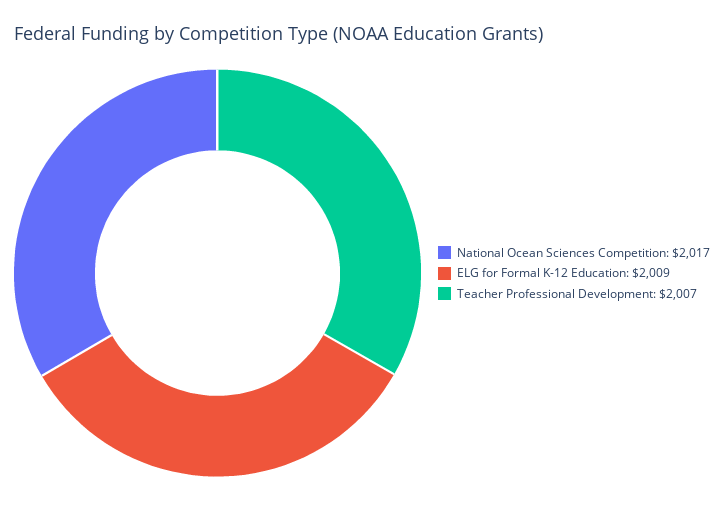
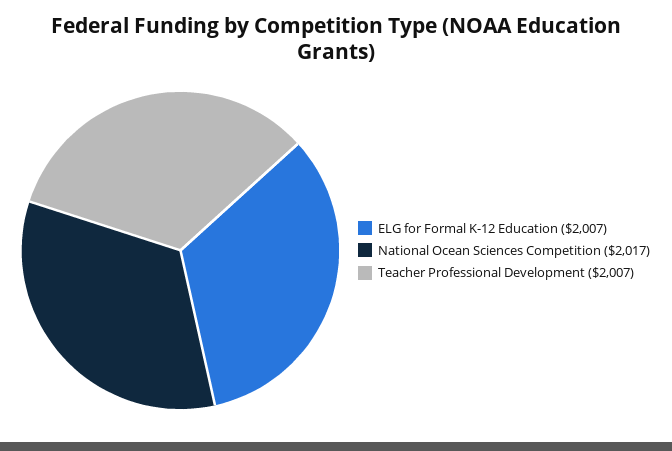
ELG for Formal K-12 Education: 2009 -> 2007

